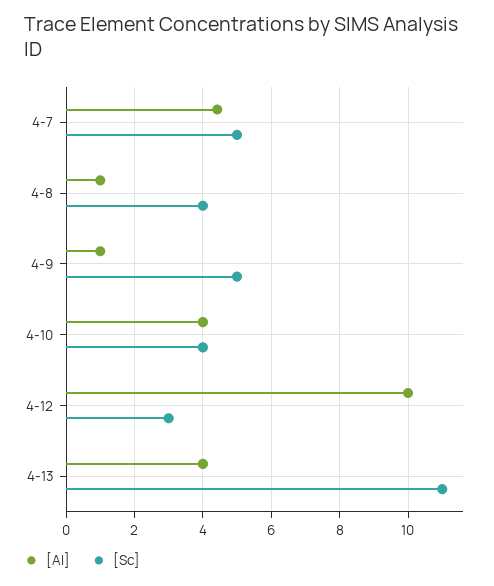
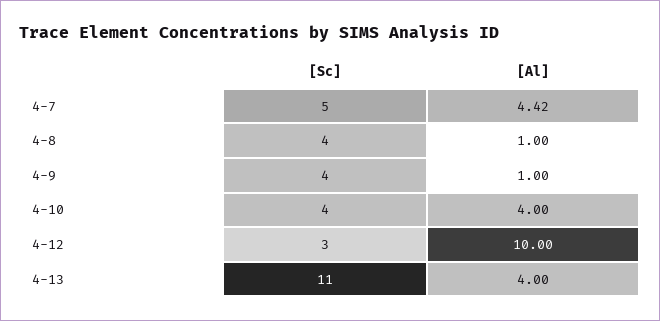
[Sc], 4-9: 5 -> 4

